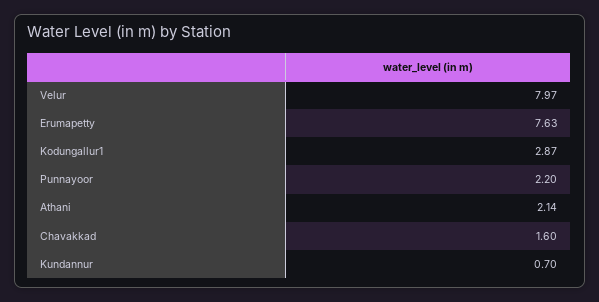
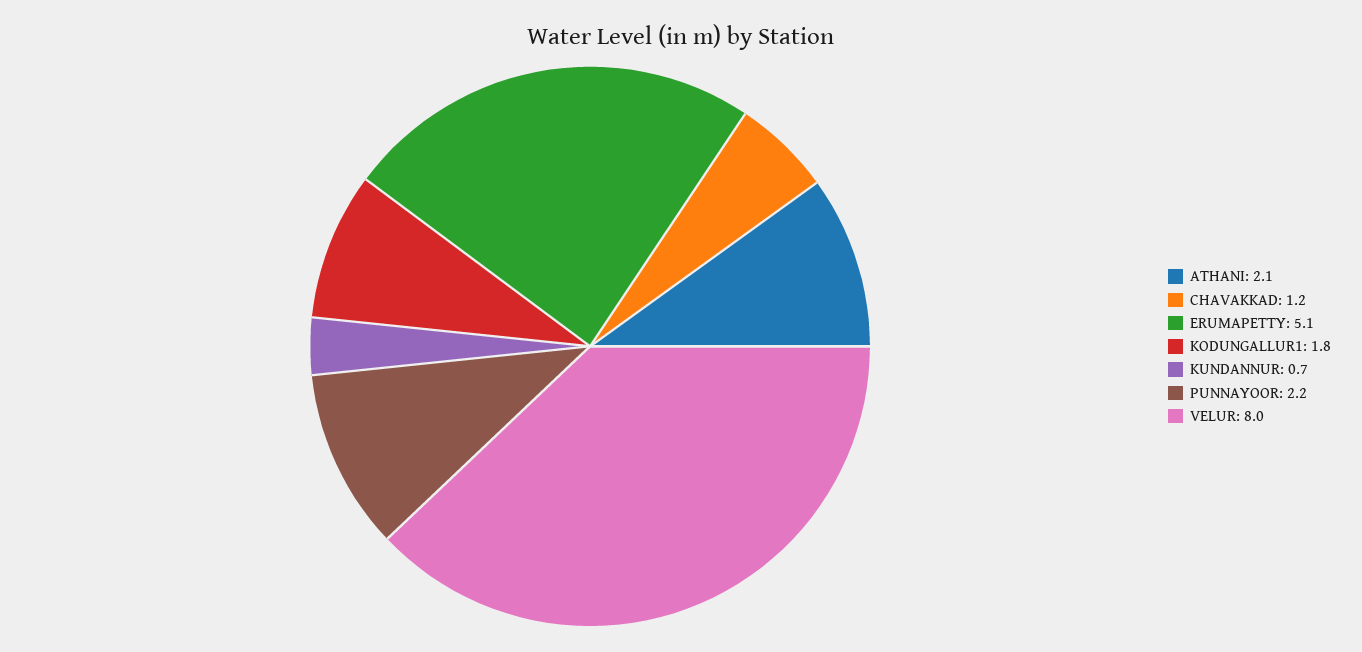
Erumapetty: 7.63 -> 5.1
Kodungallur1: 2.87 -> 1.8
Chavakkad: 1.6 -> 1.2

